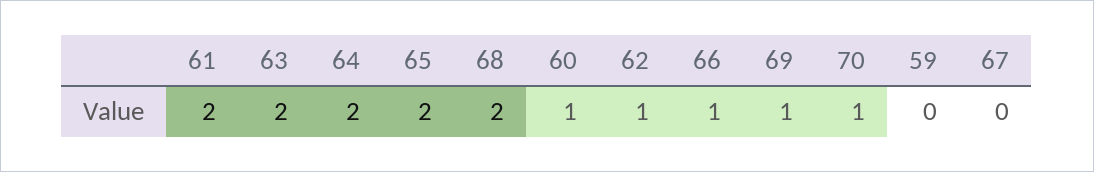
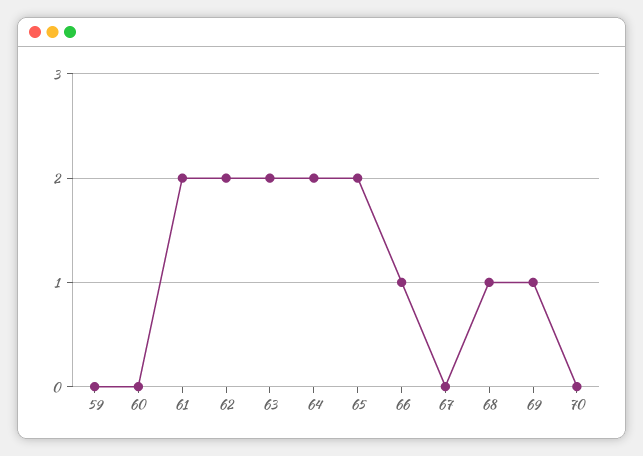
68: 2 -> 1
60: 1 -> 0
62: 1 -> 2
70: 1 -> 0

